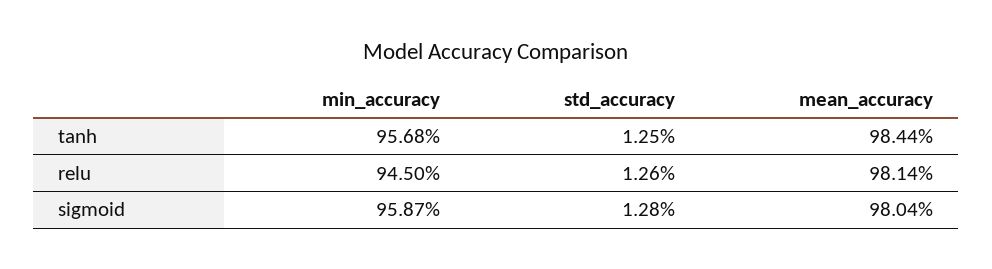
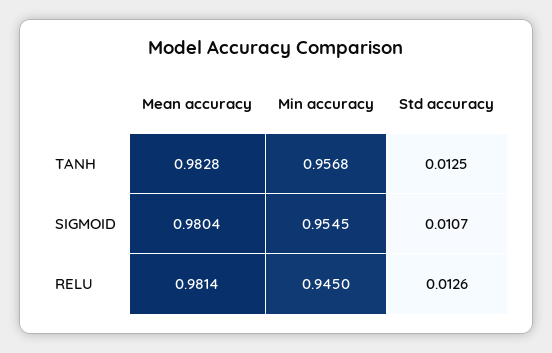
mean_accuracy, tanh: 0.9844 -> 0.9828
min_accuracy, sigmoid: 0.9587 -> 0.9545
std_accuracy, sigmoid: 0.0128 -> 0.0107

